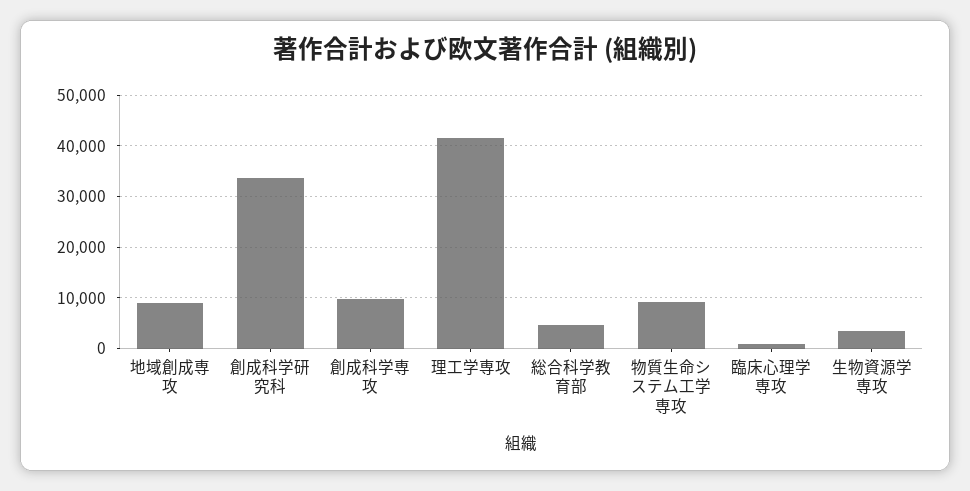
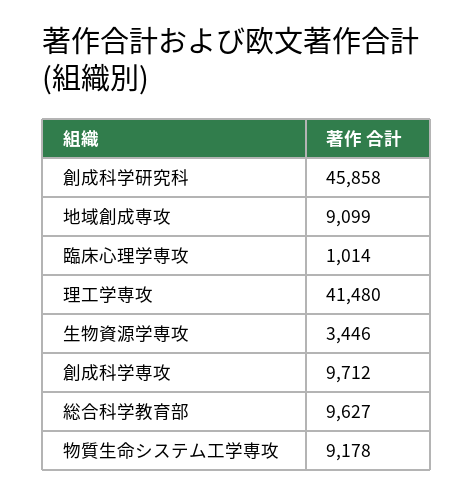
創成科学研究科: 34000 -> 45858
総合科学教育部: 4000 -> 9627

